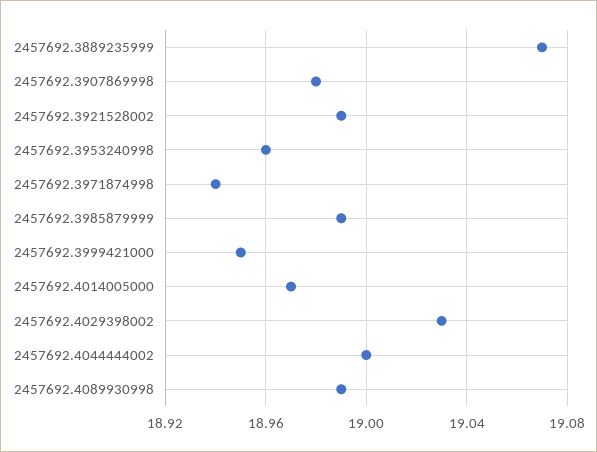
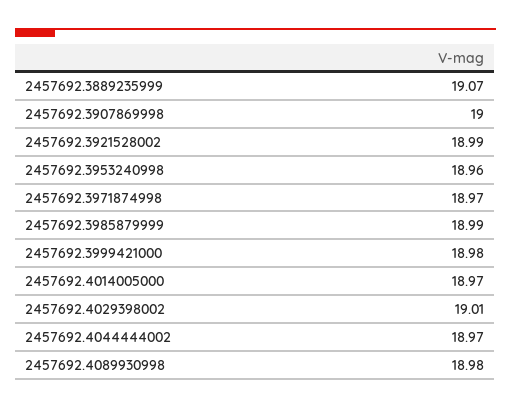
2457692.3907869998: 18.98 -> 19
2457692.3971874998: 18.94 -> 18.97
2457692.3999421000: 18.95 -> 18.98
2457692.4029398002: 19.03 -> 19.01
2457692.4044444002: 19 -> 18.97
2457692.4089930998: 18.99 -> 18.98

